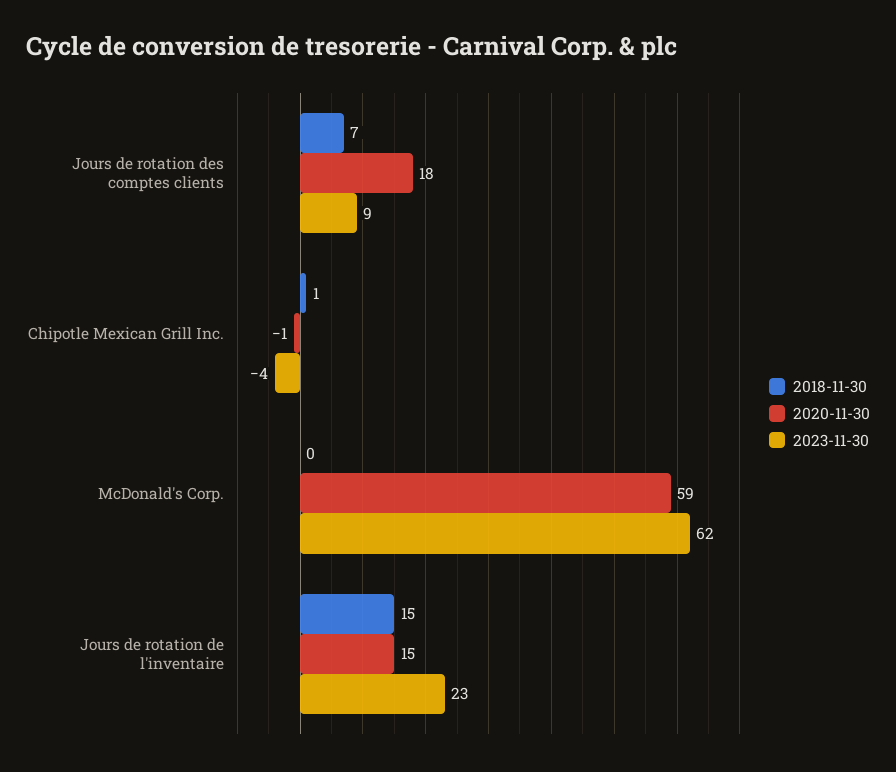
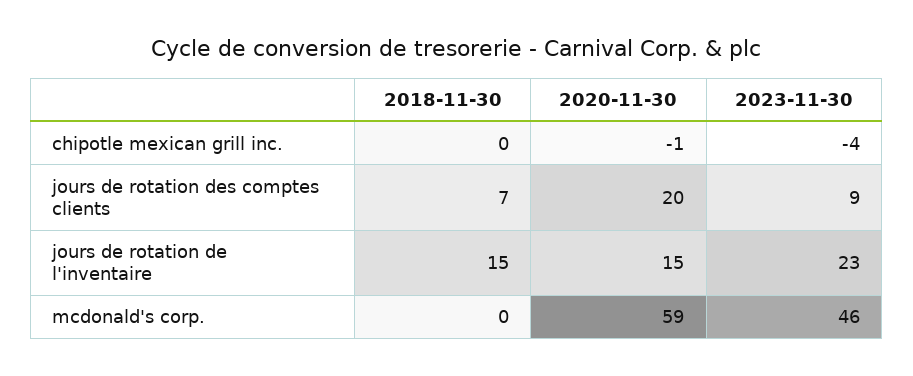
2020-11-30, Jours de rotation des comptes clients: 18 -> 20
2018-11-30, Chipotle Mexican Grill Inc.: 1 -> 0
2023-11-30, McDonald's Corp.: 62 -> 46

